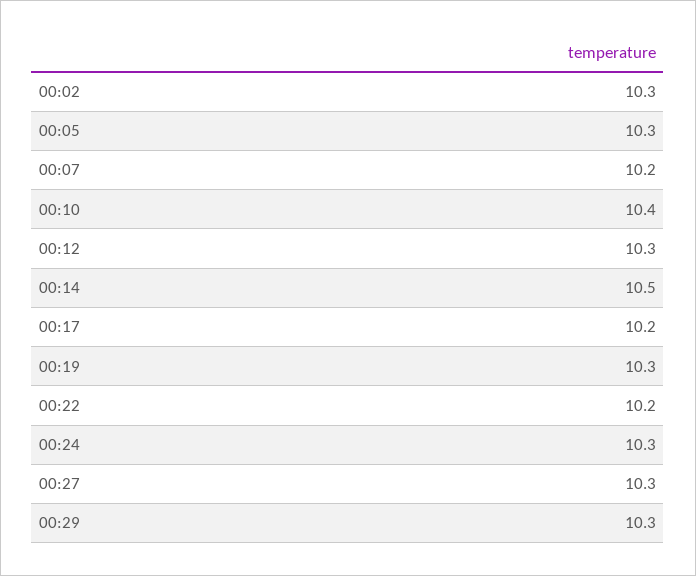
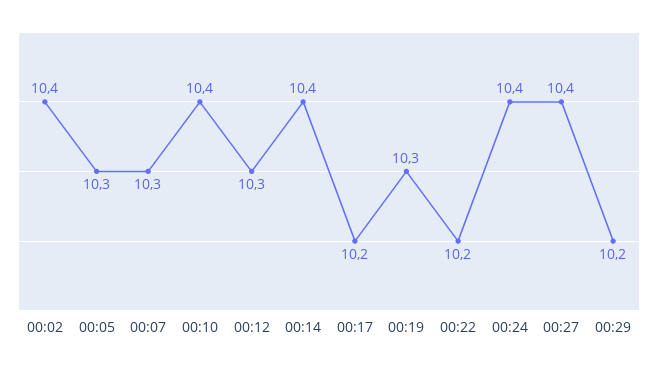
00:02: 10.3 -> 10.4
00:07: 10.2 -> 10.3
00:14: 10.5 -> 10.4
00:24: 10.3 -> 10.4
00:27: 10.3 -> 10.4
00:29: 10.3 -> 10.2

